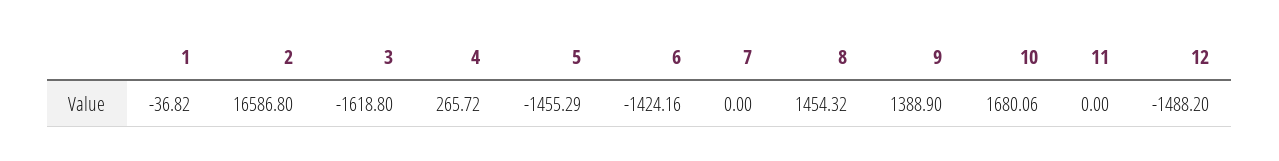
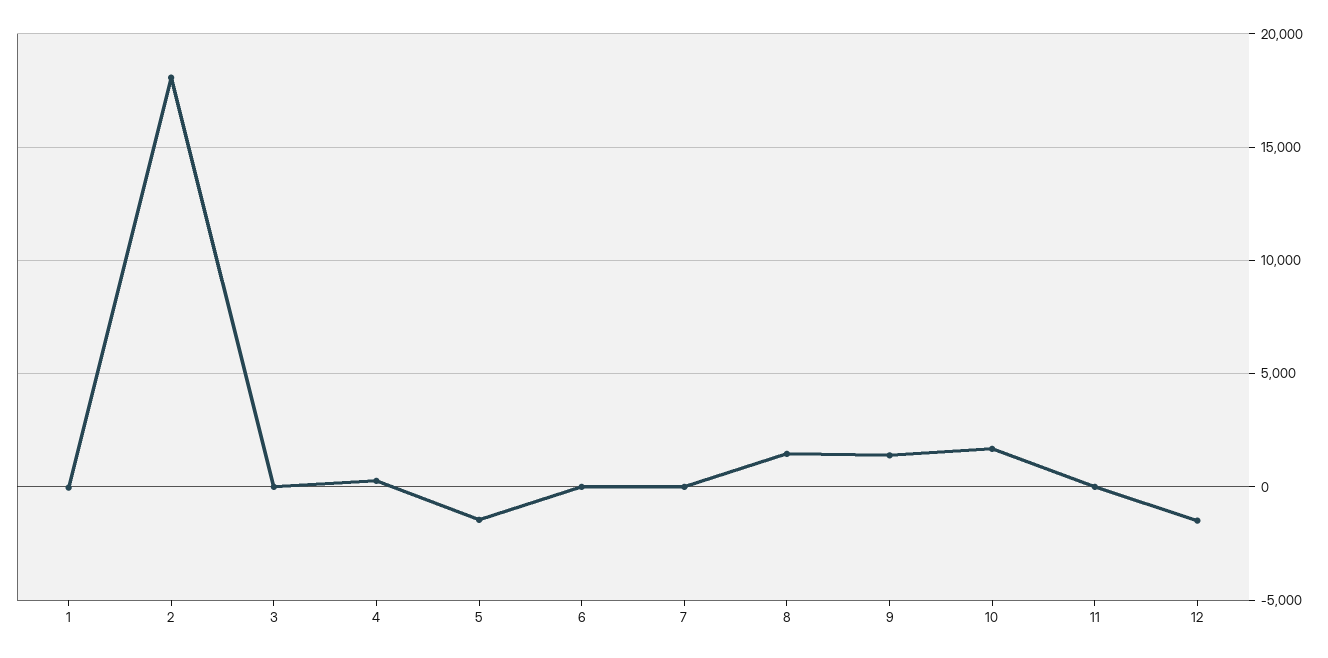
2: 16586.8 -> 18000
3: -1618.8 -> 0
6: -1424.16 -> 0

